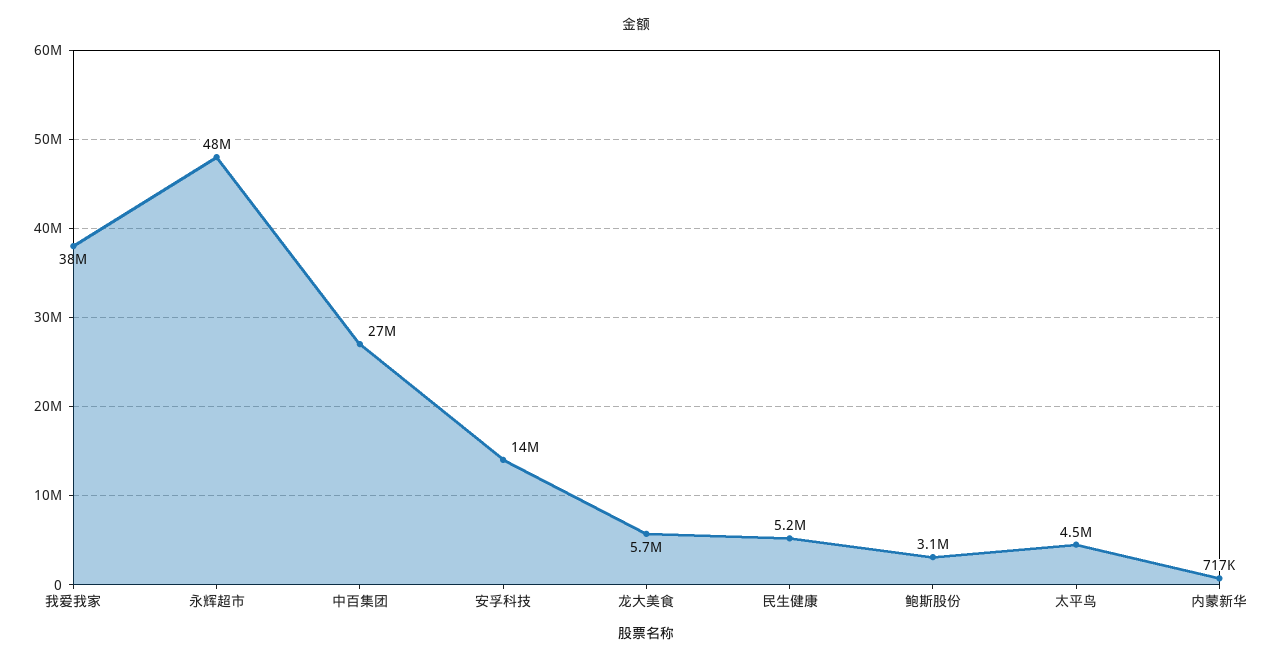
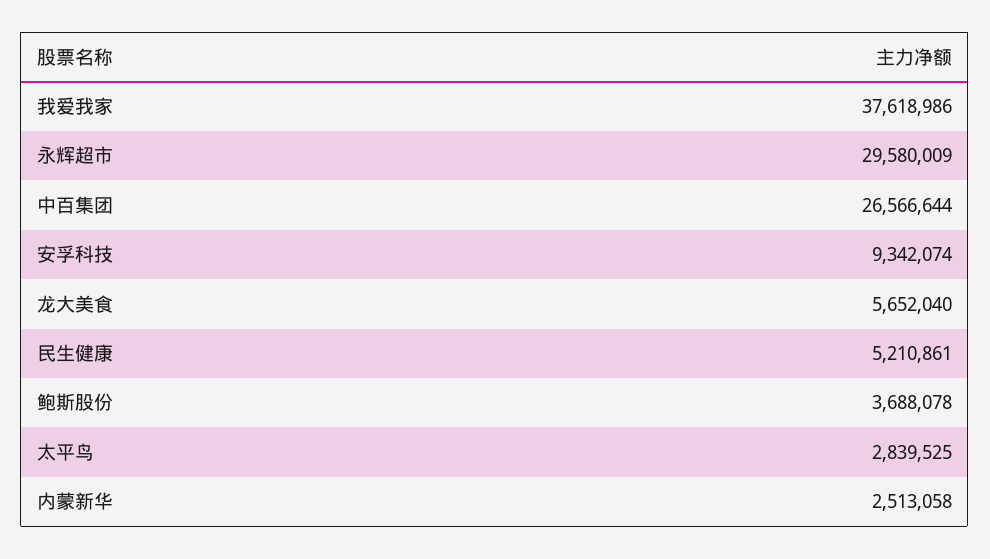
永辉超市: 48000000 -> 29580009
安孚科技: 14000000 -> 9342074
鲍斯股份: 3100000 -> 3688078
太平鸟: 4500000 -> 2839525
内蒙新华: 717000 -> 2513058

